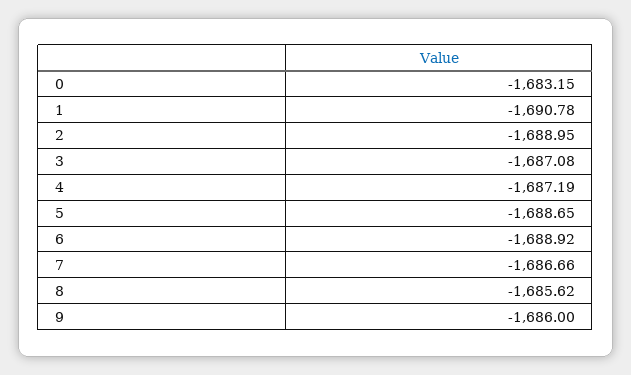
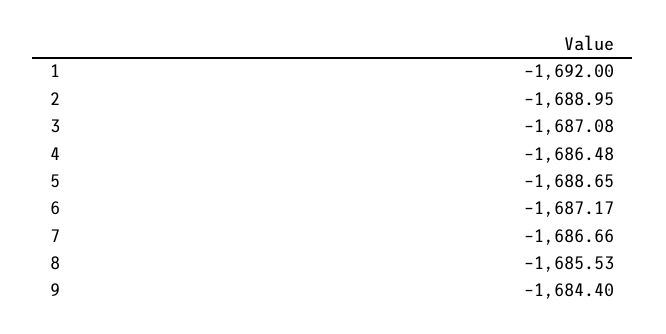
0: -1683.15 -> none
1: -1690.78 -> -1692
4: -1687.19 -> -1686.48
6: -1688.92 -> -1687.17
8: -1685.62 -> -1685.53
9: -1686 -> -1684.4

